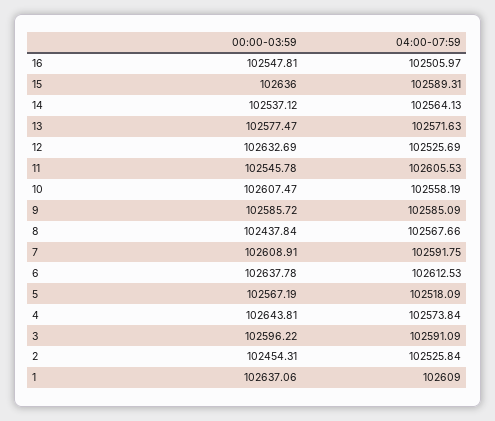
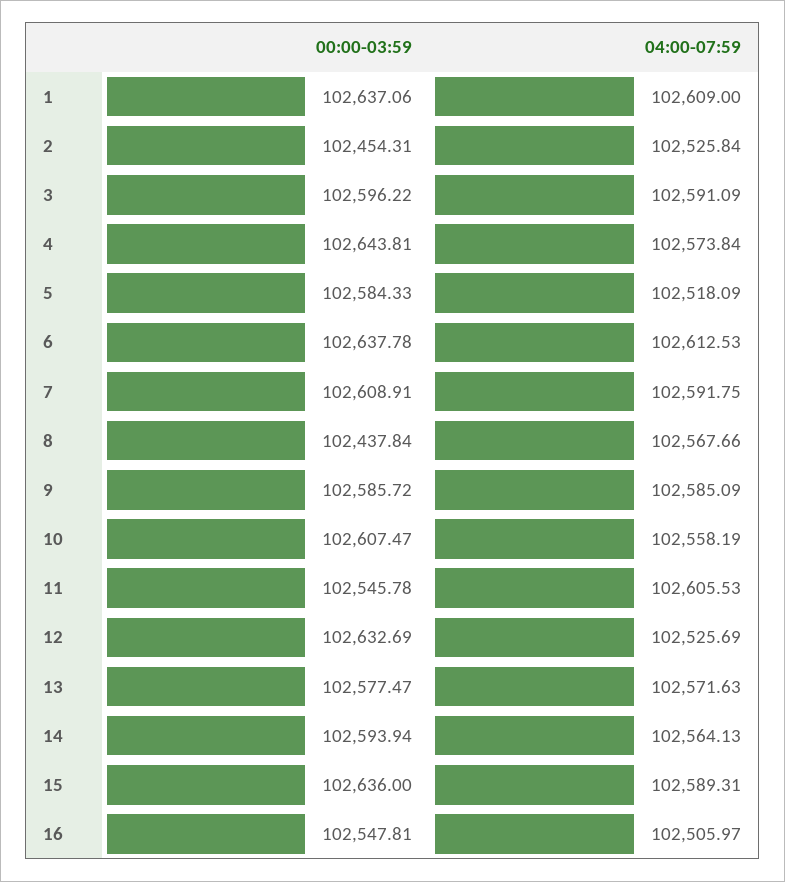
00:00-03:59, 14: 102537.12 -> 102593.94
00:00-03:59, 5: 102567.19 -> 102584.33

